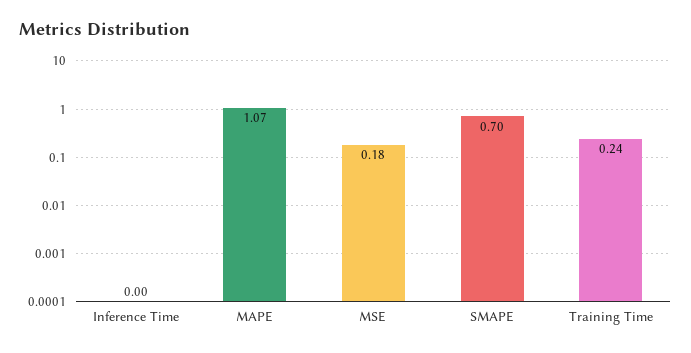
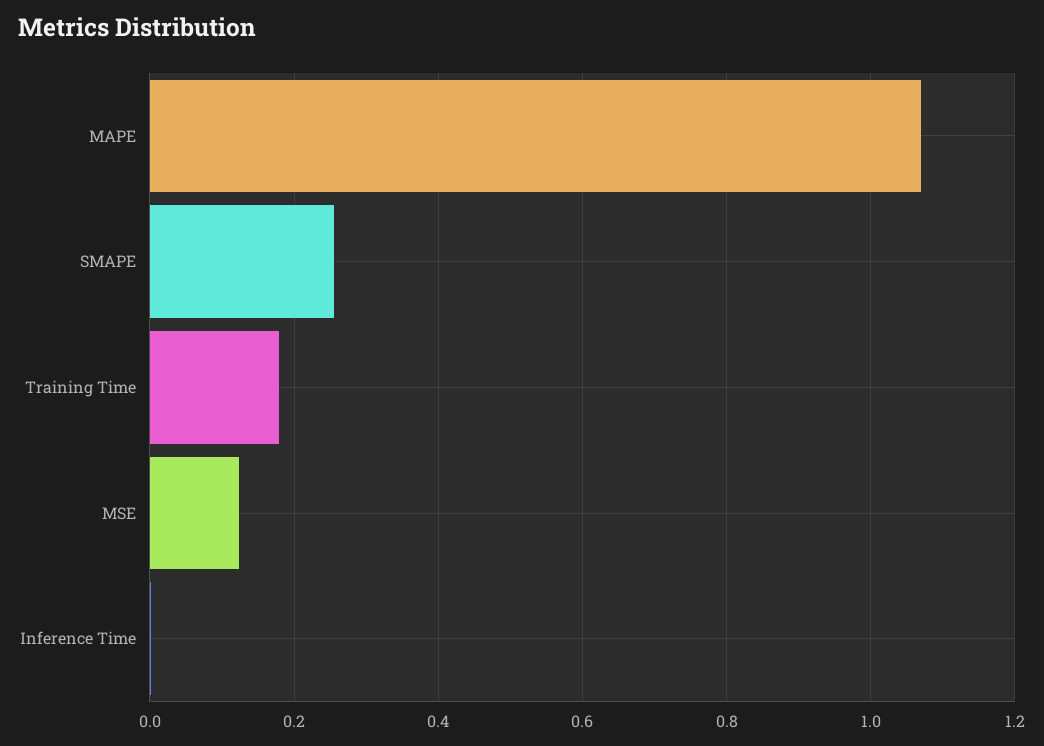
MSE: 0.18 -> 0.12
SMAPE: 0.7 -> 0.26
Training Time: 0.24 -> 0.18

